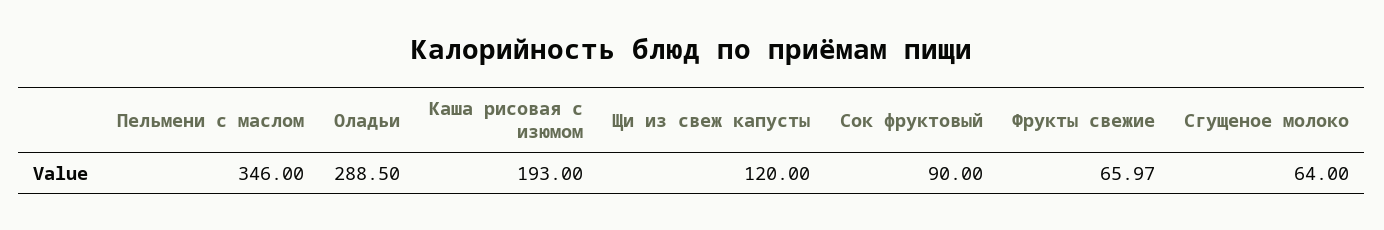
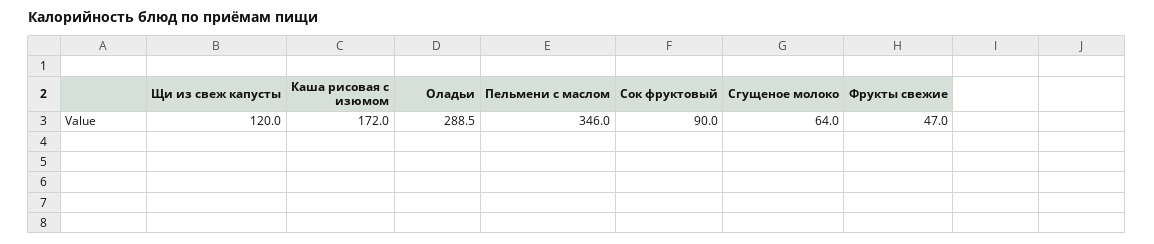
Каша рисовая с изюмом: 193 -> 172
Фрукты свежие: 65.97 -> 47

